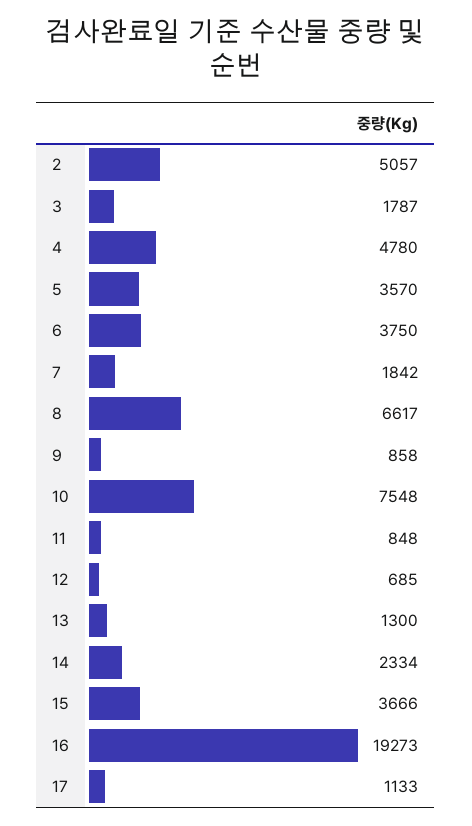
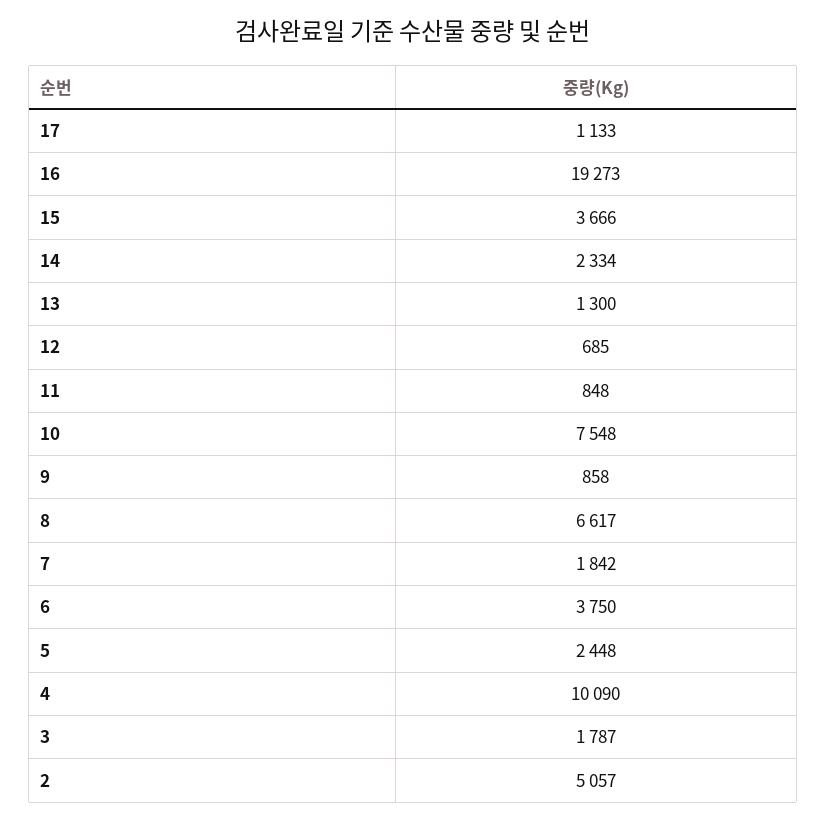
4: 4780 -> 10090
5: 3570 -> 2448

